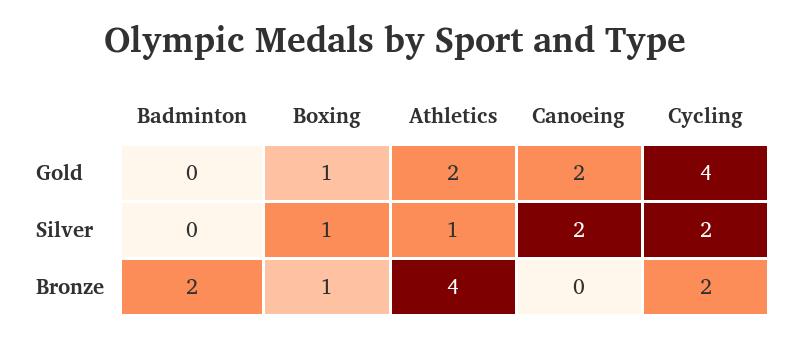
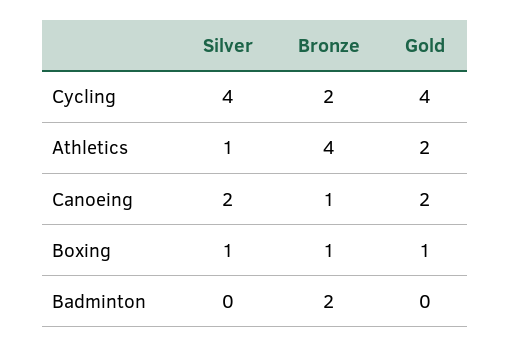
Cycling, Silver: 2 -> 4
Canoeing, Bronze: 0 -> 1

